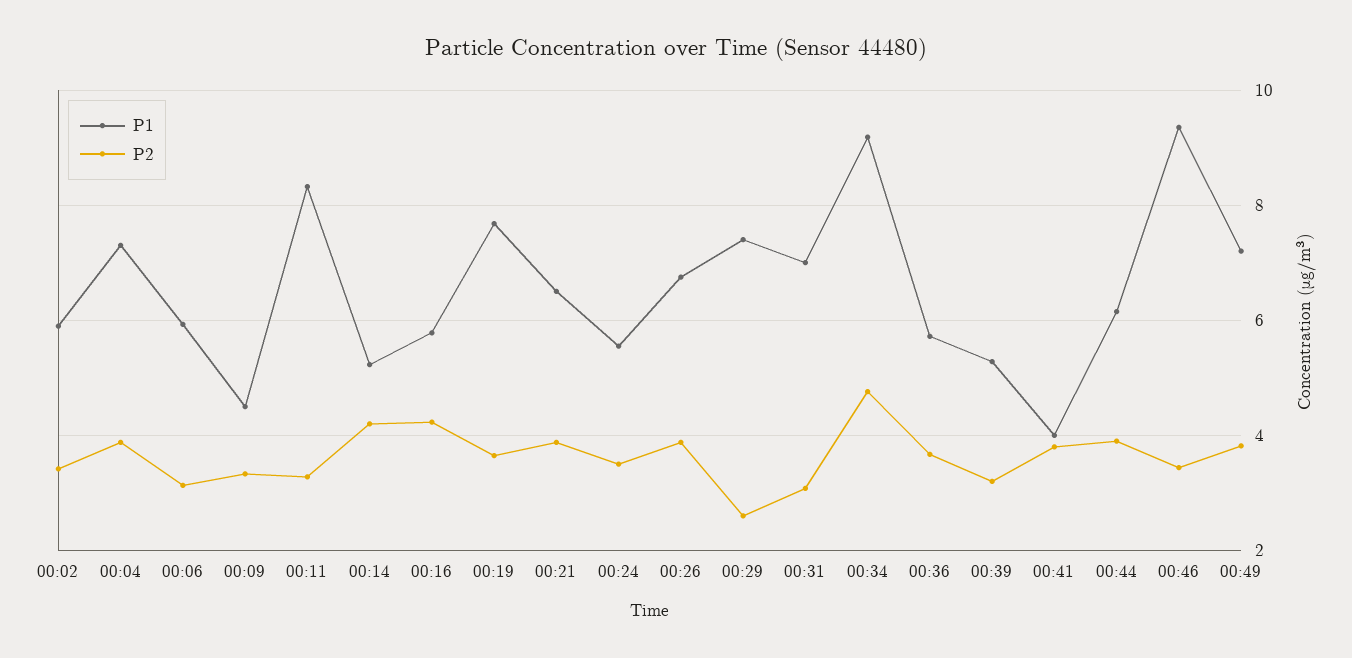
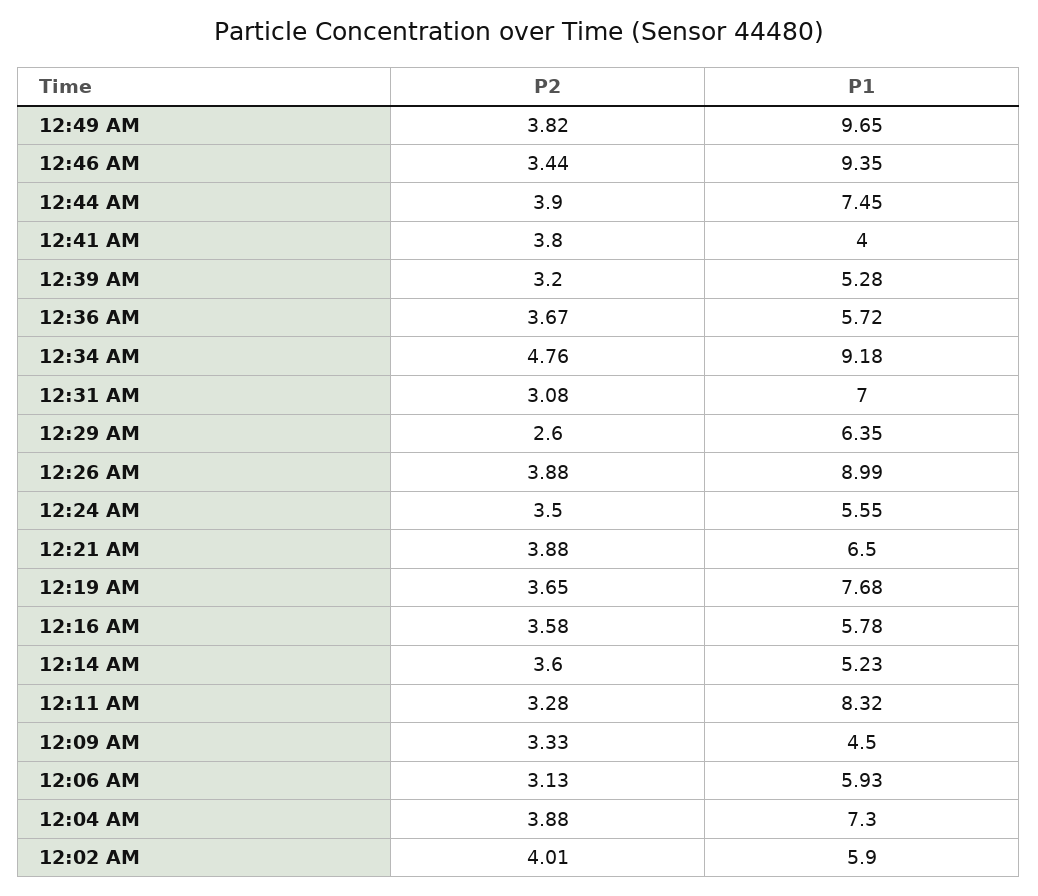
P2, 00:02: 3.4 -> 4.01
P2, 00:14: 4.2 -> 3.6
P2, 00:16: 4.2 -> 3.58
P1, 00:26: 6.8 -> 8.99
P1, 00:29: 7.4 -> 6.35
P1, 00:44: 6.2 -> 7.45
P1, 00:49: 7.2 -> 9.65

